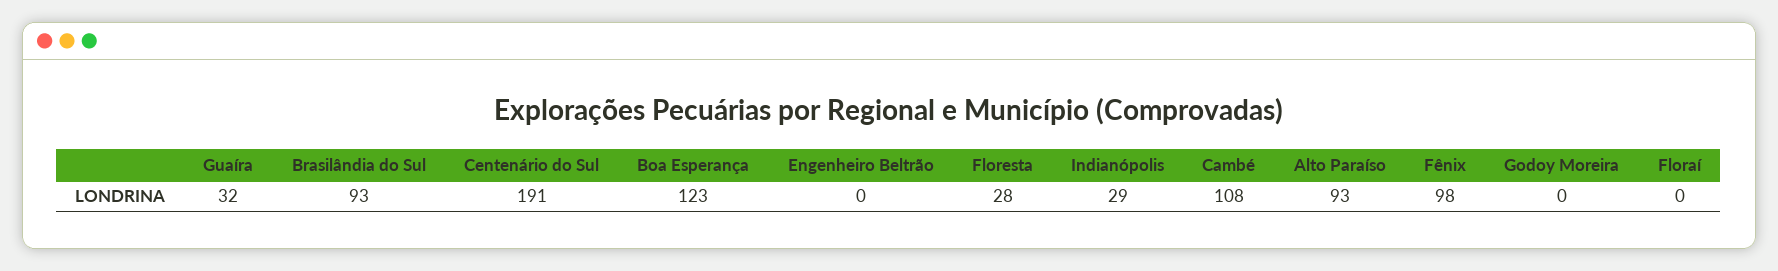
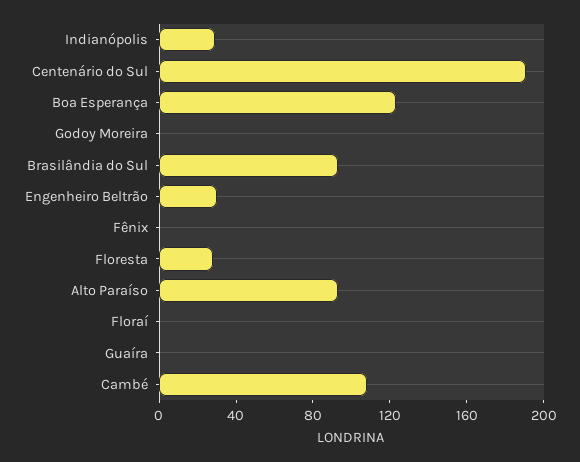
Guaíra: 32 -> 0
Engenheiro Beltrão: 0 -> 30
Fênix: 98 -> 0

